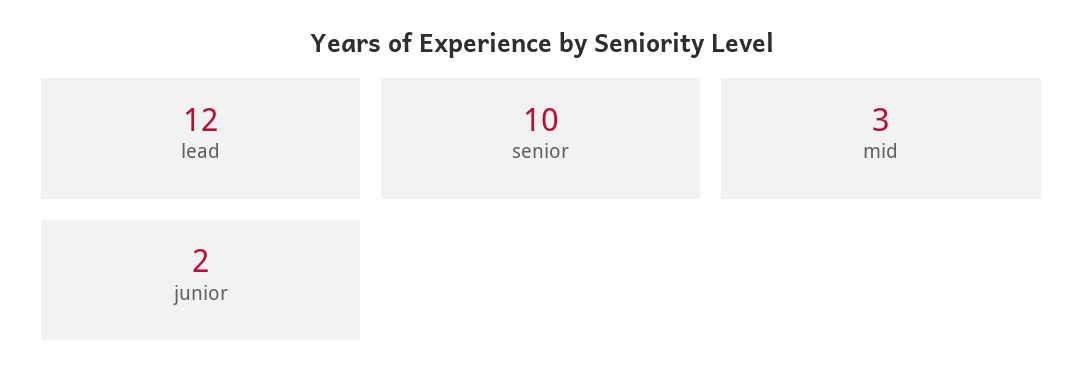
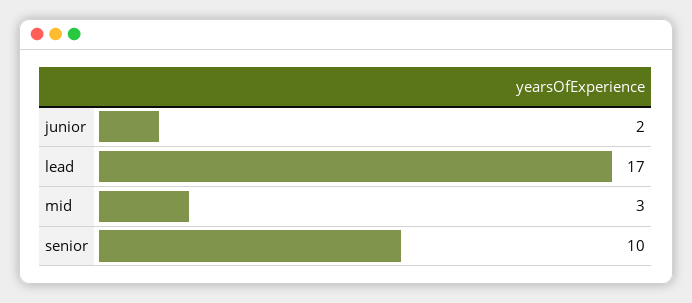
lead: 12 -> 17

